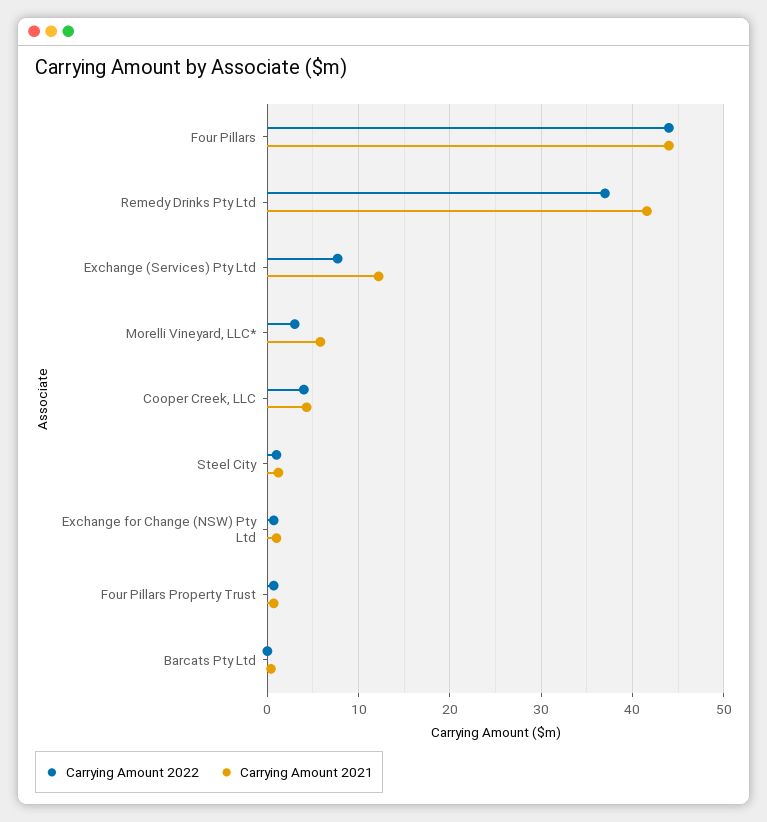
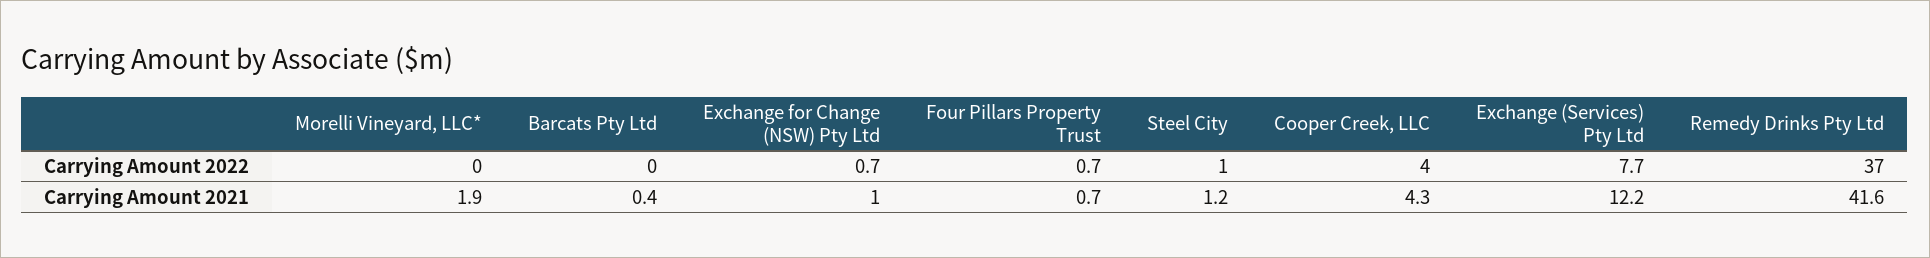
Carrying Amount 2022, Four Pillars: 44 -> none
Carrying Amount 2021, Four Pillars: 44 -> none
Carrying Amount 2022, Morelli Vineyard, LLC*: 3 -> 0
Carrying Amount 2021, Morelli Vineyard, LLC*: 6 -> 1.9

